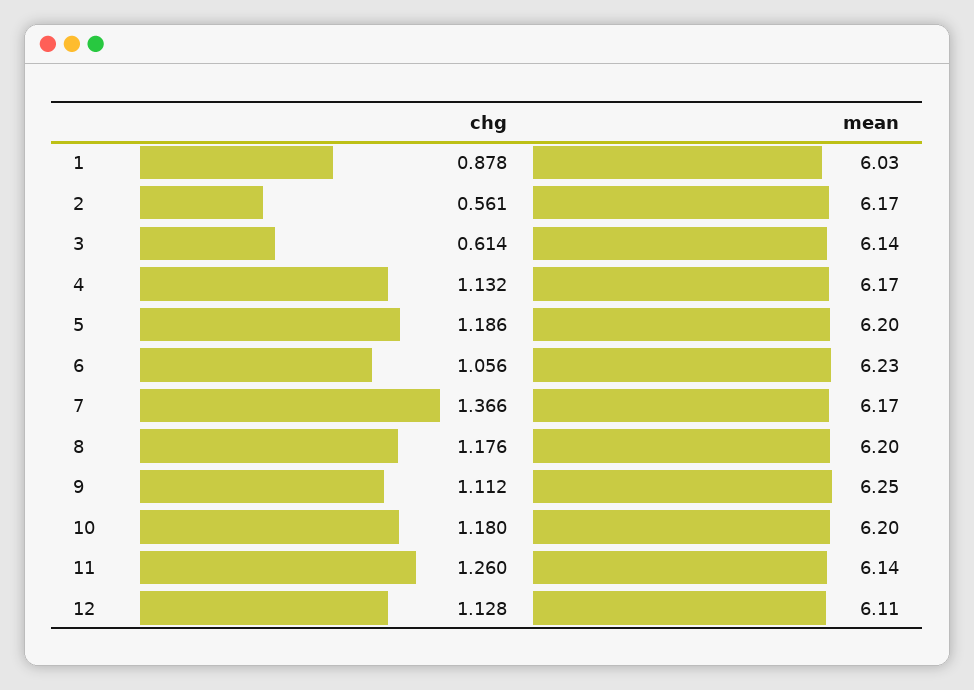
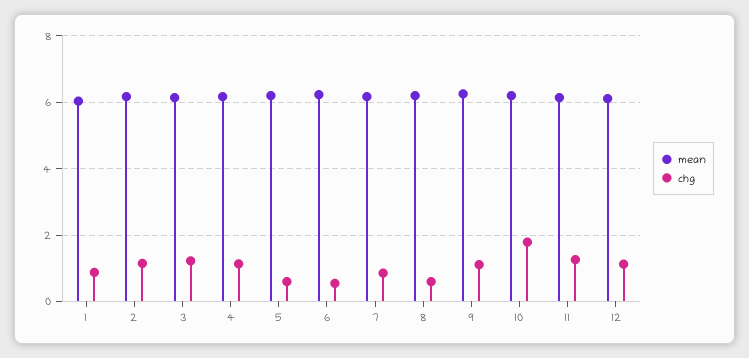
chg, 2: 0.561 -> 1.2
chg, 3: 0.614 -> 1.2
chg, 5: 1.186 -> 0.6
chg, 6: 1.056 -> 0.6
chg, 7: 1.366 -> 0.8
chg, 8: 1.176 -> 0.6
chg, 10: 1.18 -> 1.8

